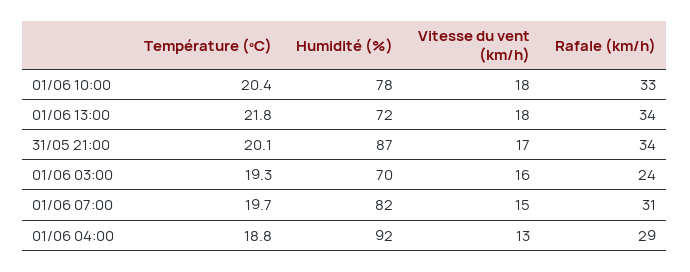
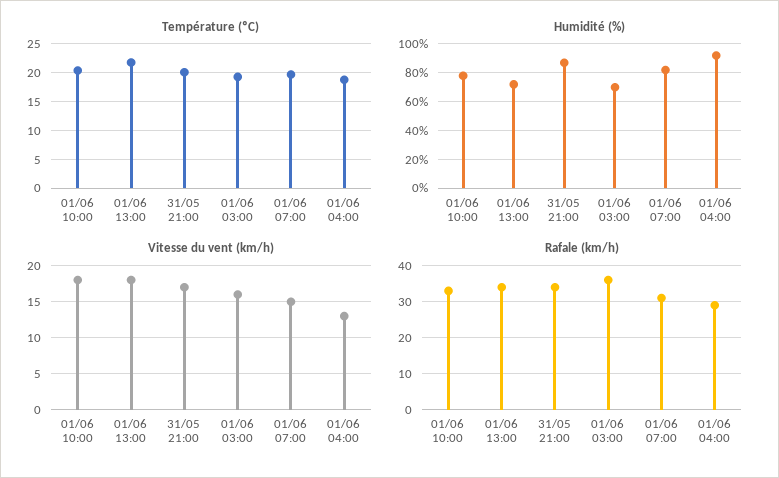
Rafale (km/h), 01/06 03:00: 24 -> 35

